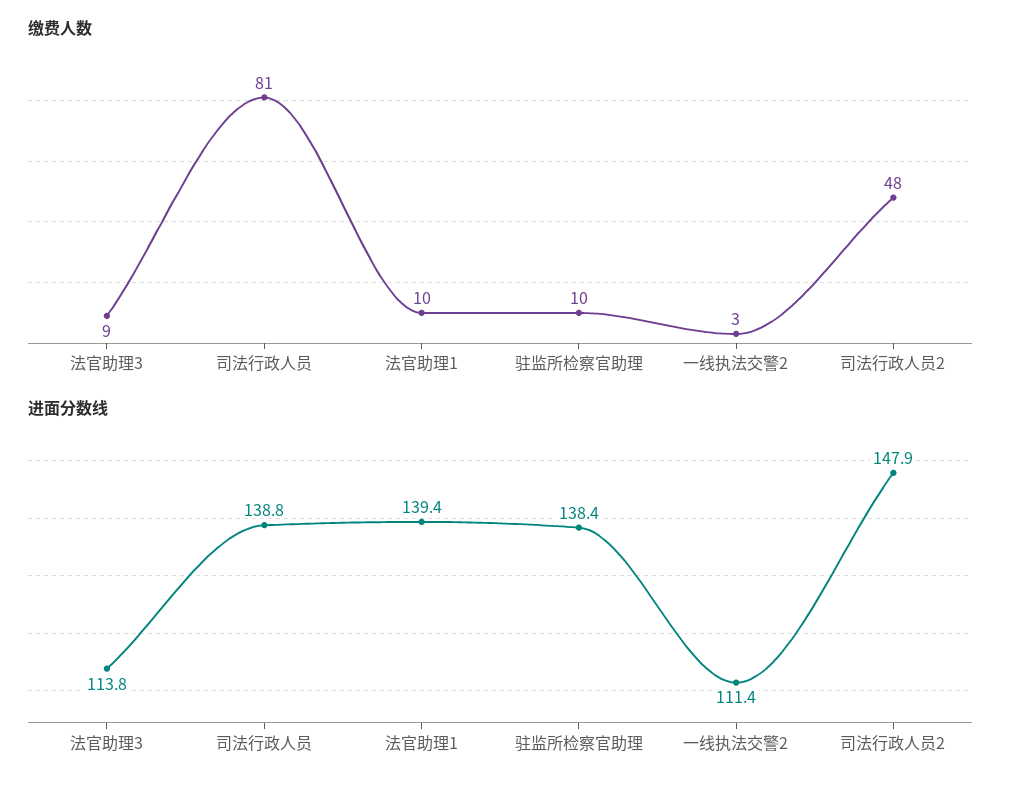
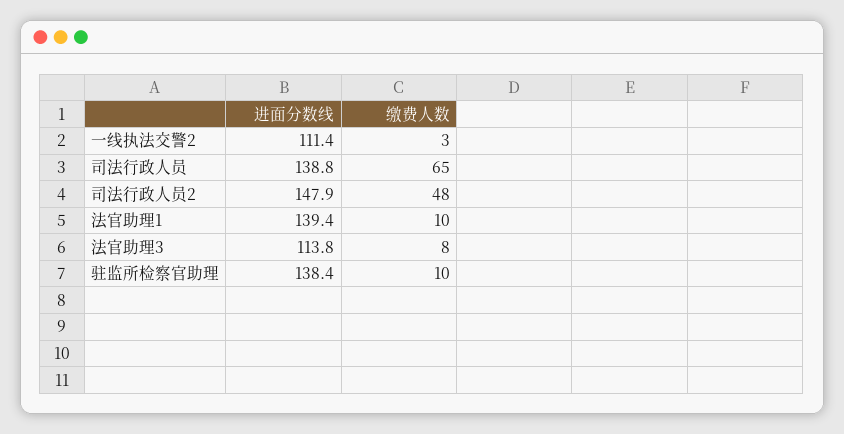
缴费人数, 法官助理3: 9 -> 8
缴费人数, 司法行政人员: 81 -> 65

